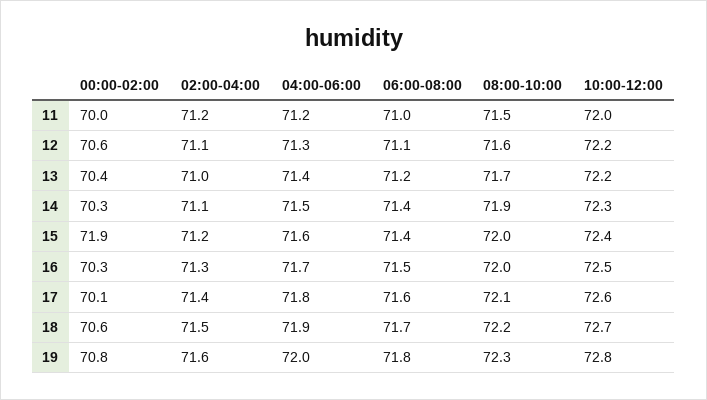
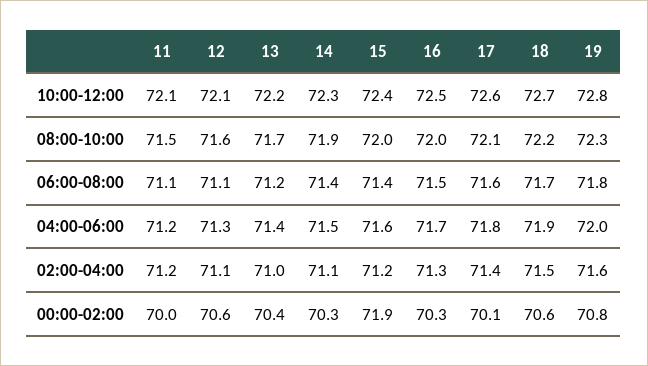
06:00-08:00, 11: 71 -> 71.1
10:00-12:00, 11: 72 -> 72.1
10:00-12:00, 12: 72.2 -> 72.1

